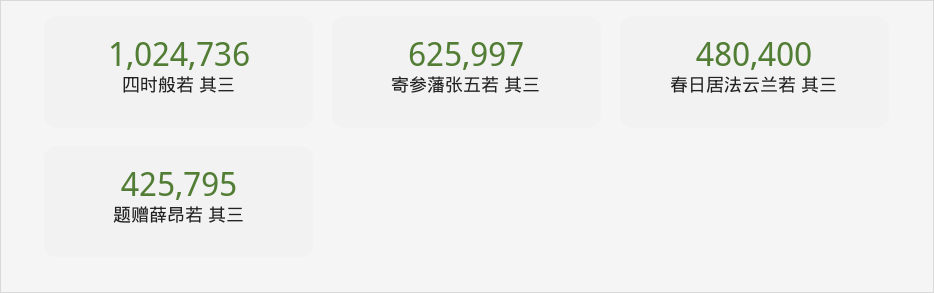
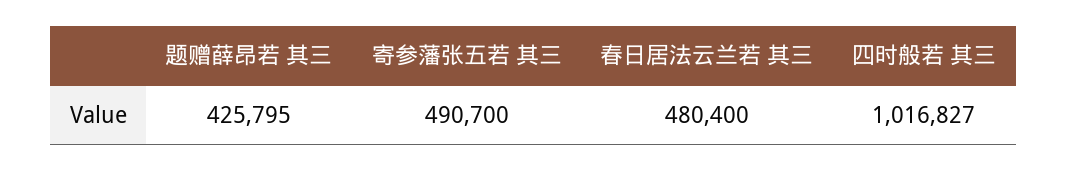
四时般若 其三: 1024736 -> 1016827
寄参藩张五若 其三: 625997 -> 490700

